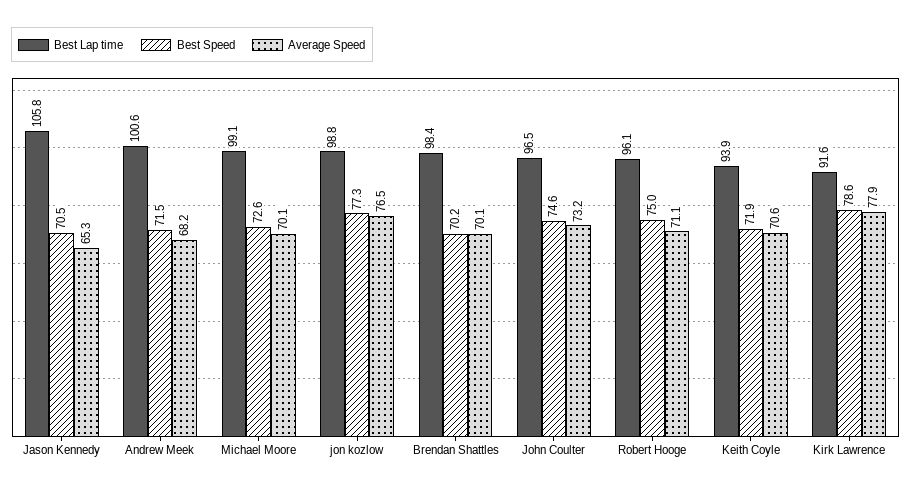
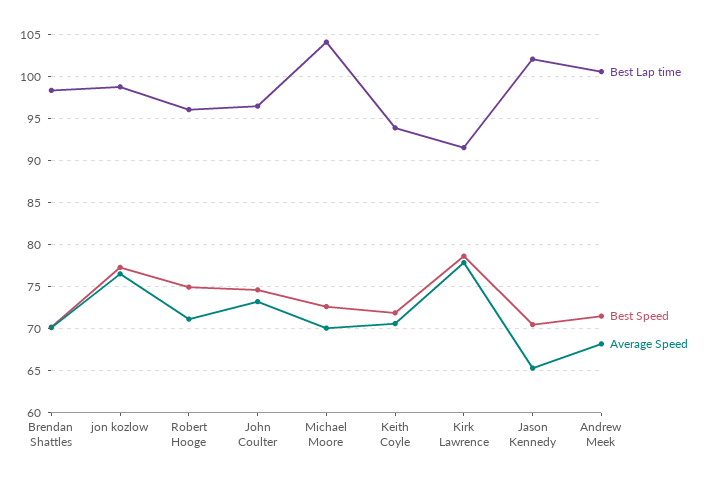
Best Lap time, Jason Kennedy: 105.8 -> 102
Best Lap time, Michael Moore: 99.1 -> 104

